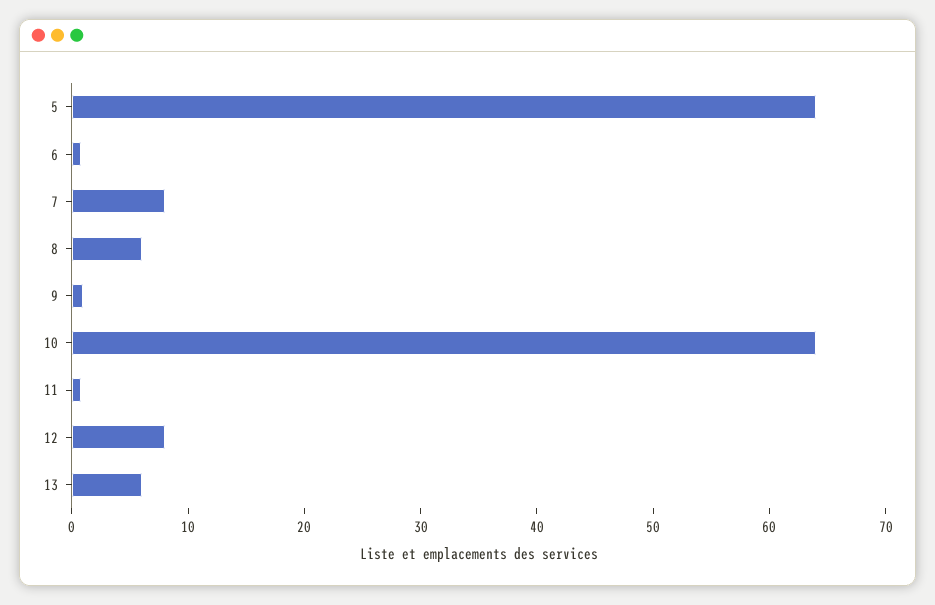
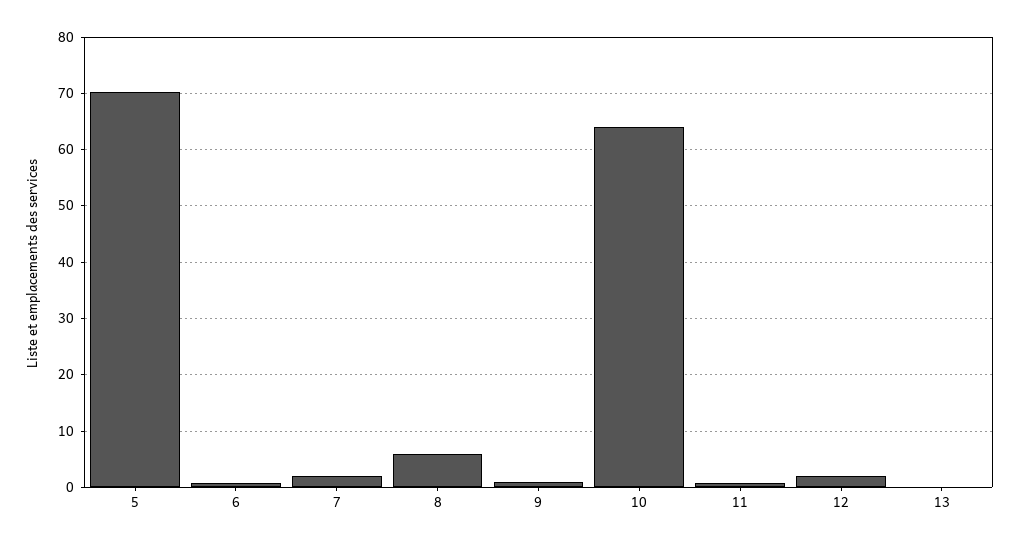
5: 64 -> 70
7: 8 -> 2
12: 8 -> 2
13: 6 -> 0

